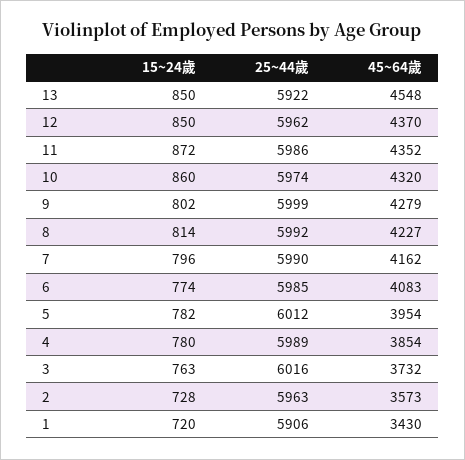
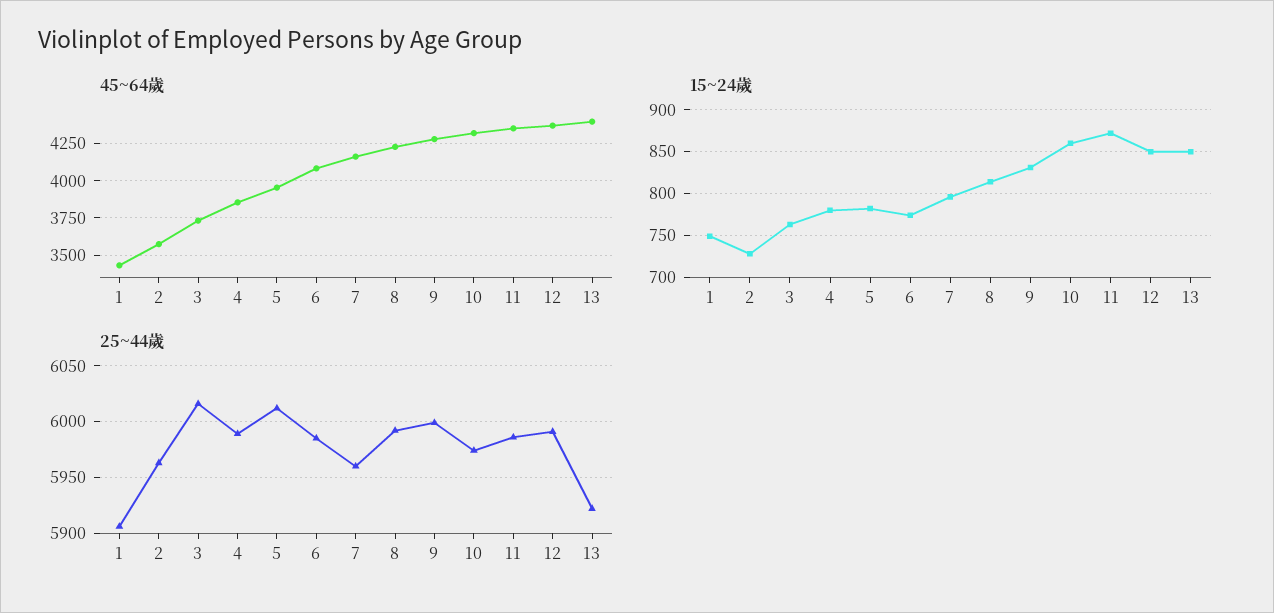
45~64歲, 13: 4548 -> 4400
25~44歲, 12: 5962 -> 5990
15~24歲, 9: 802 -> 830
25~44歲, 7: 5990 -> 5960
15~24歲, 1: 720 -> 750

